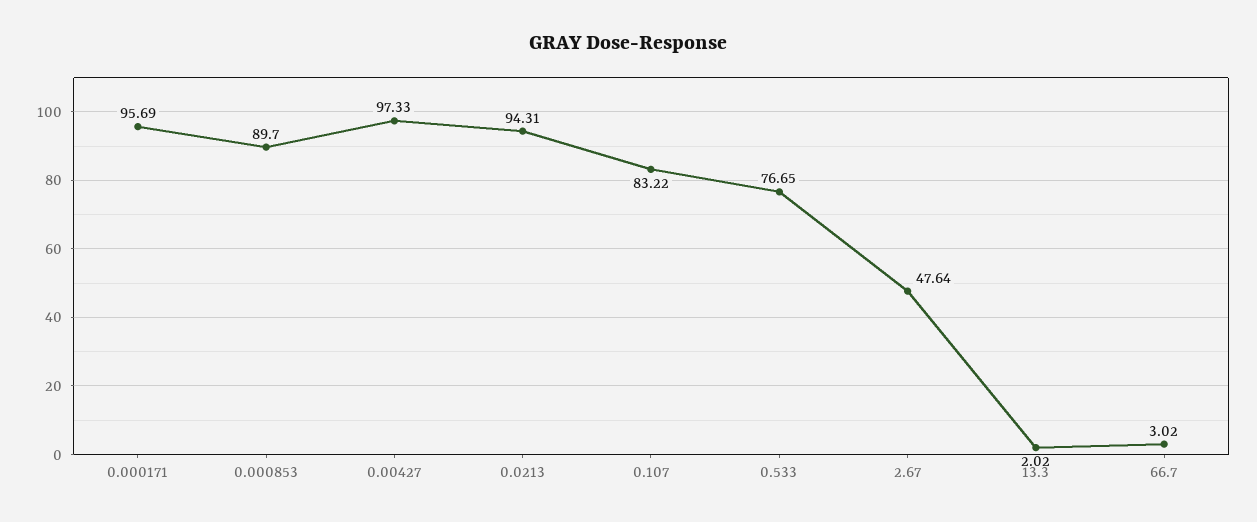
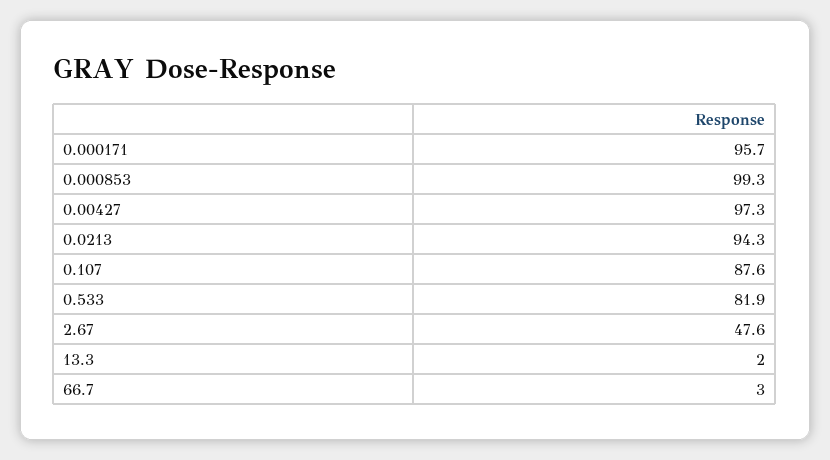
0.000853: 89.7 -> 99.3
0.107: 83.22 -> 87.6
0.533: 76.65 -> 81.9

